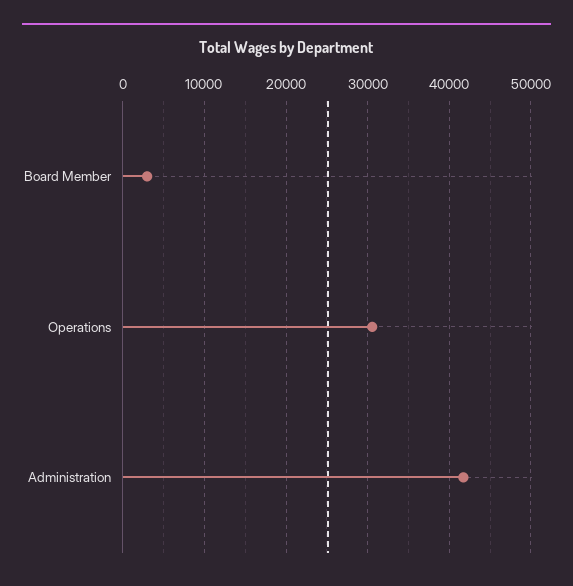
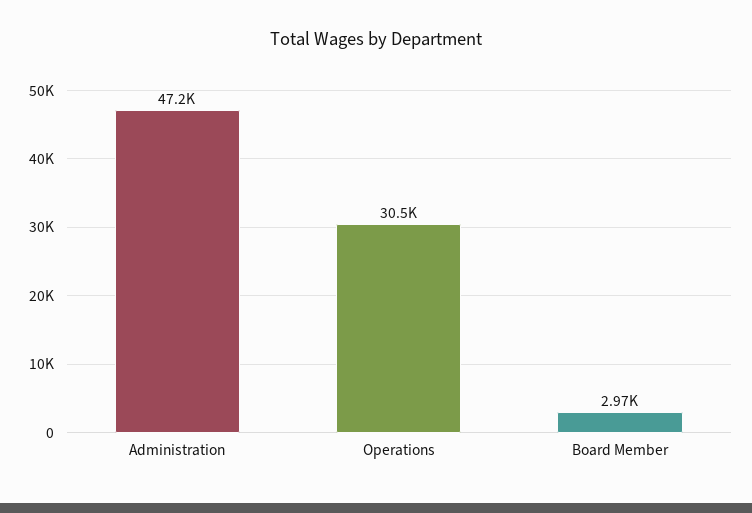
Administration: 42000 -> 47200

